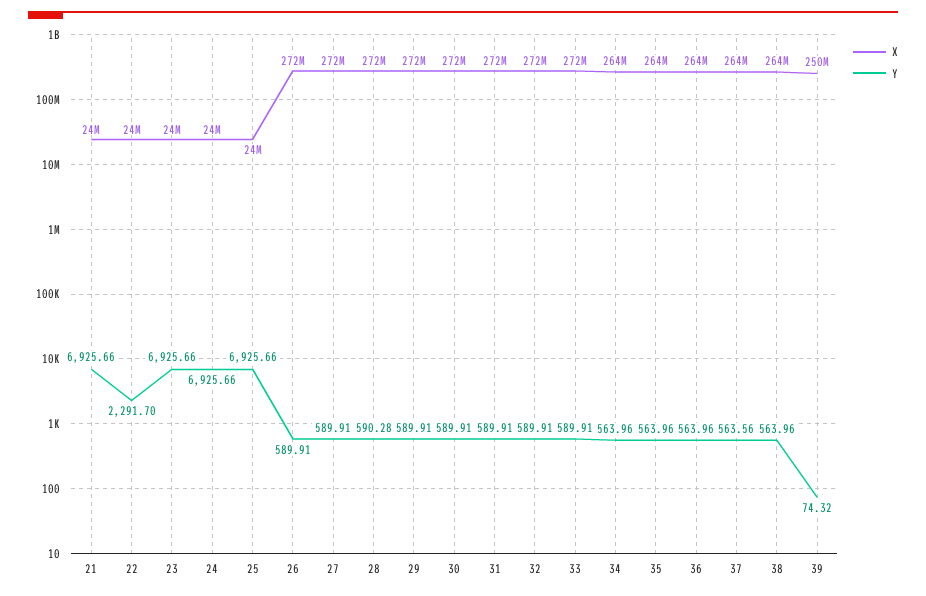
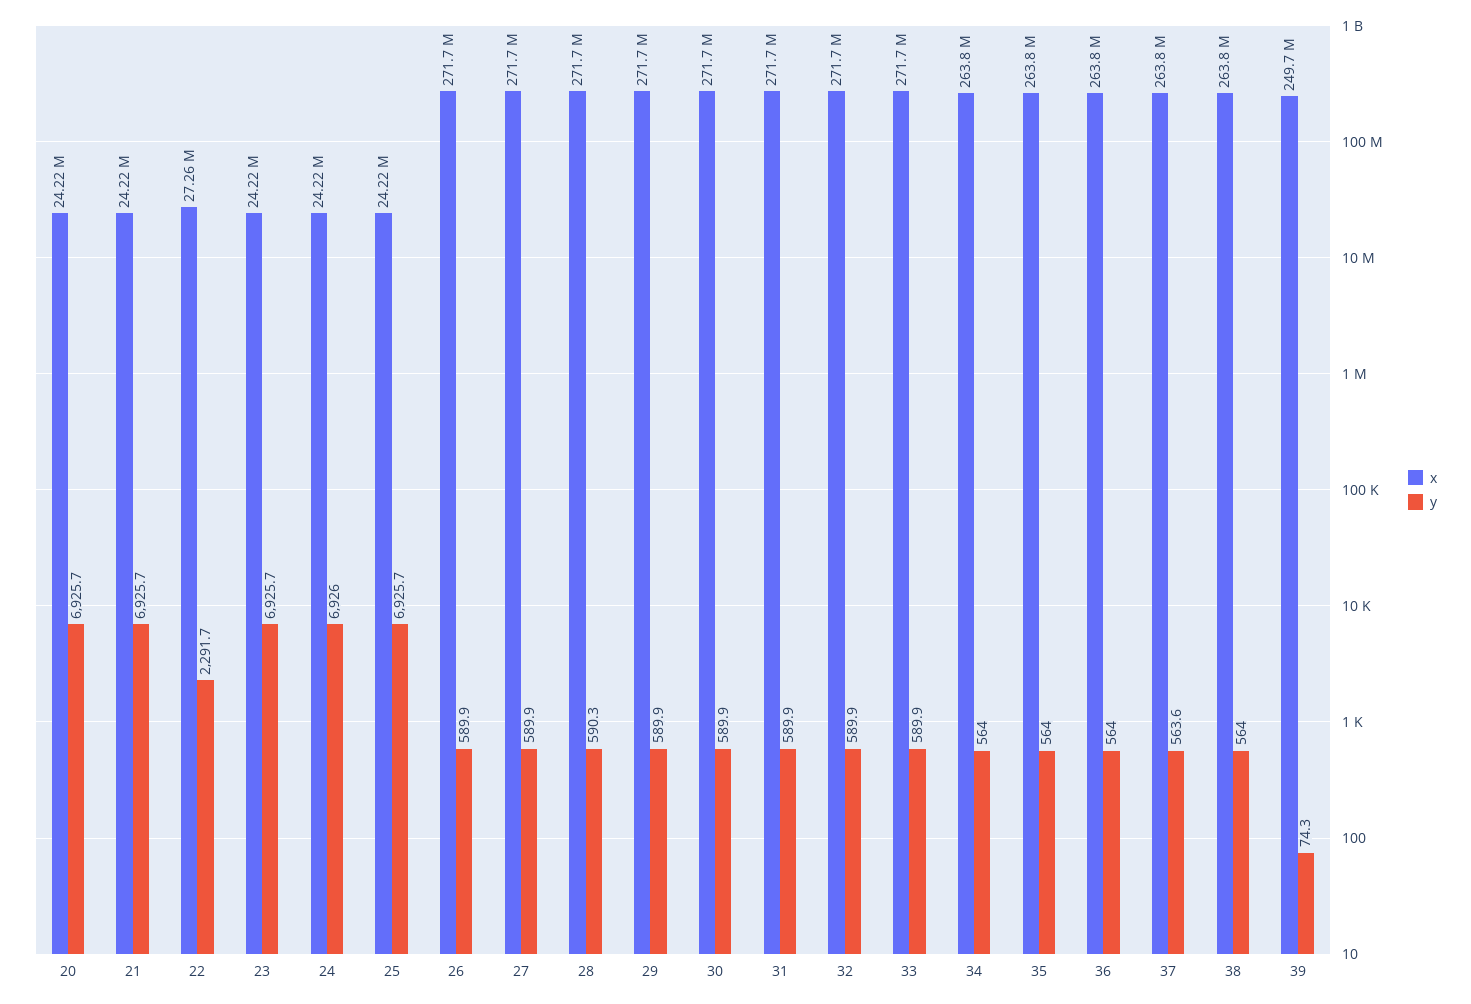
X, 22: 24000000 -> 27260000
Y, 24: 6925.66 -> 6926
X, 20: none -> 24220000
Y, 20: none -> 6925.7

